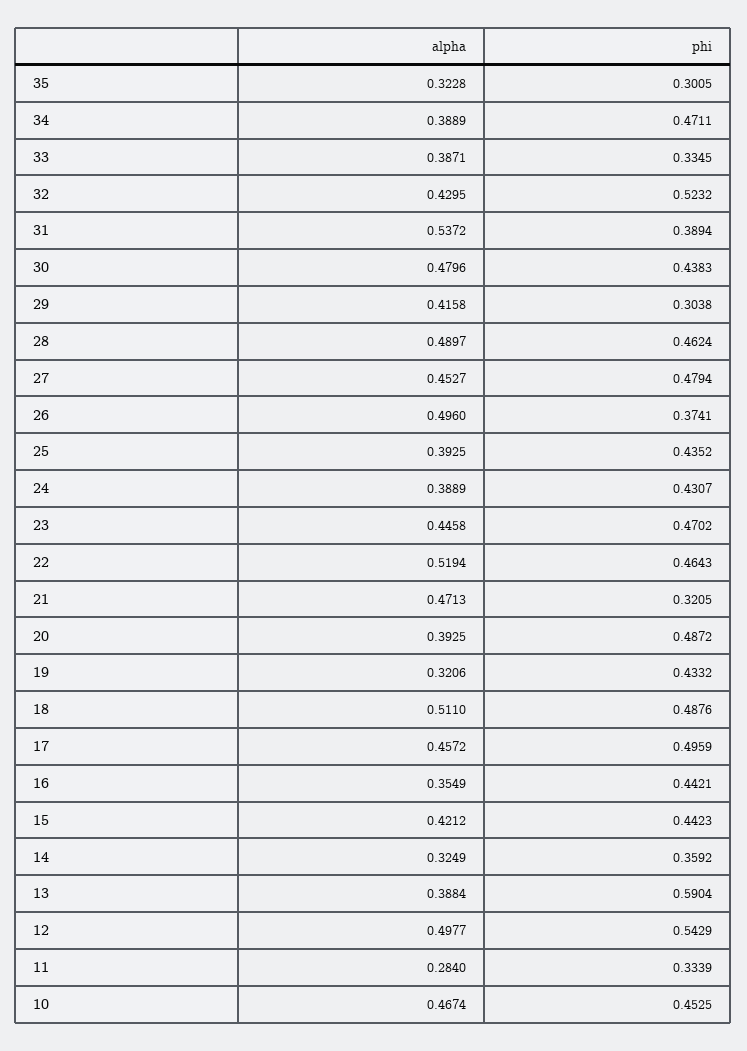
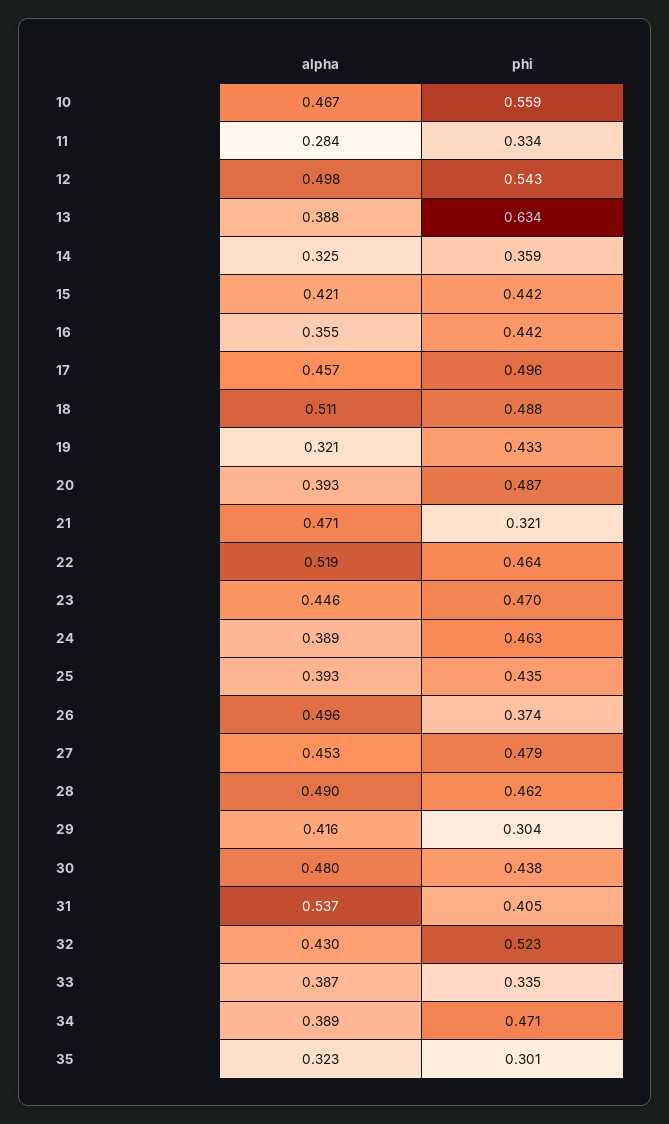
phi, 31: 0.3894 -> 0.405
phi, 24: 0.4307 -> 0.463
phi, 13: 0.5904 -> 0.634
phi, 10: 0.4525 -> 0.559

